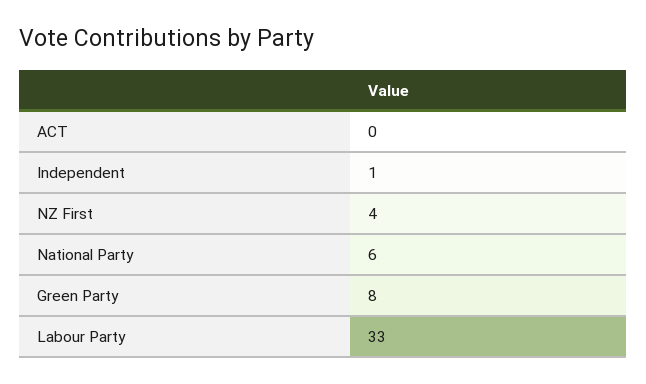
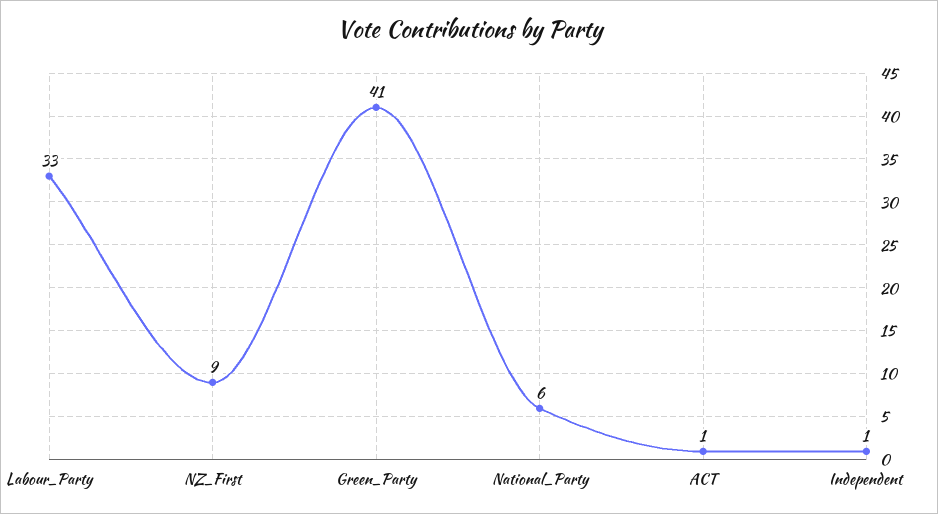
ACT: 0 -> 1
NZ First: 4 -> 9
Green Party: 8 -> 41

